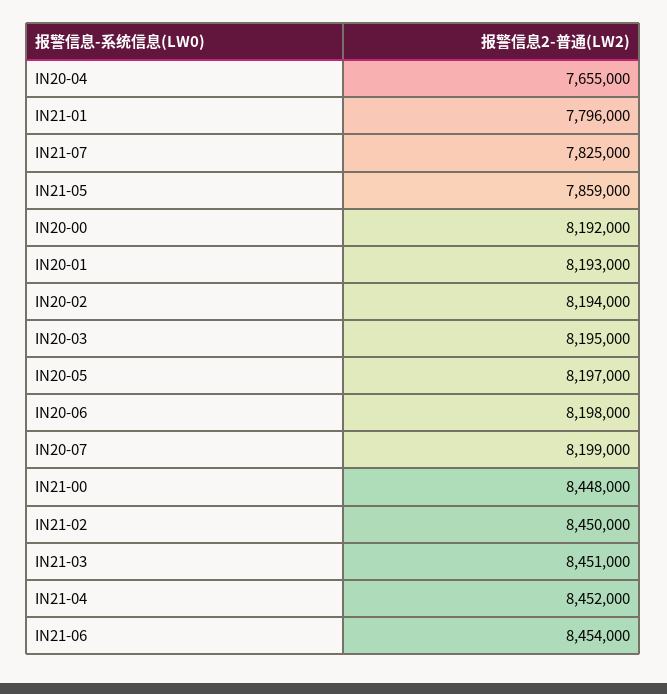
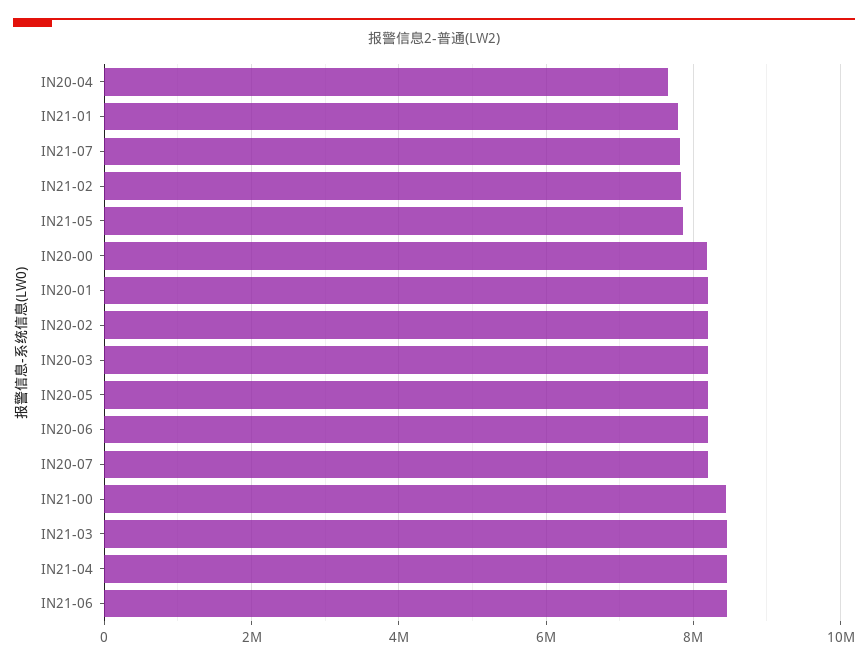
IN21-02: 8450000 -> 7800000

